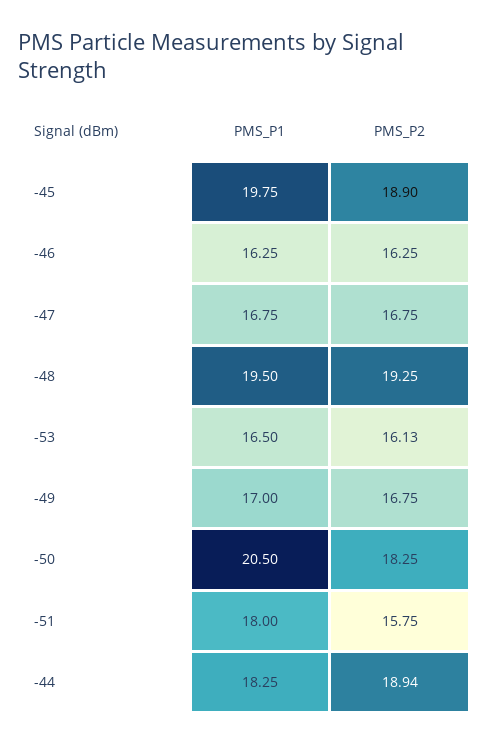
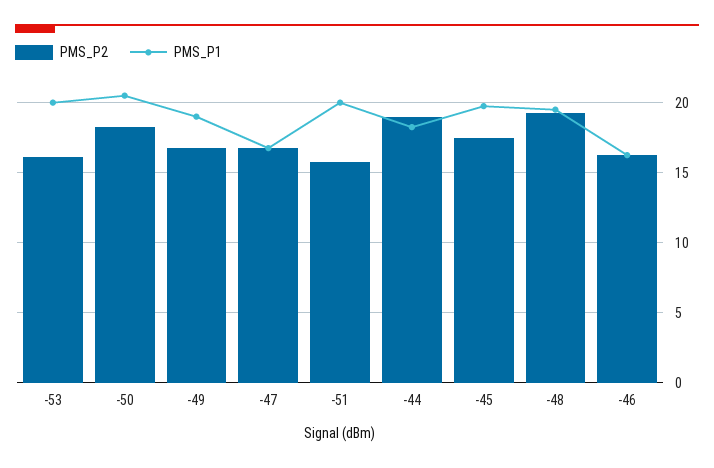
PMS_P2, -45: 18.9 -> 17.5
PMS_P1, -53: 16.5 -> 20
PMS_P1, -49: 17 -> 19
PMS_P1, -51: 18 -> 20

